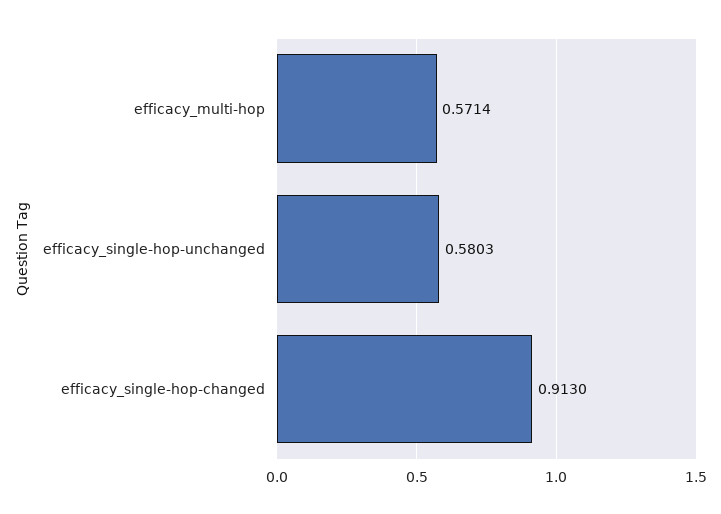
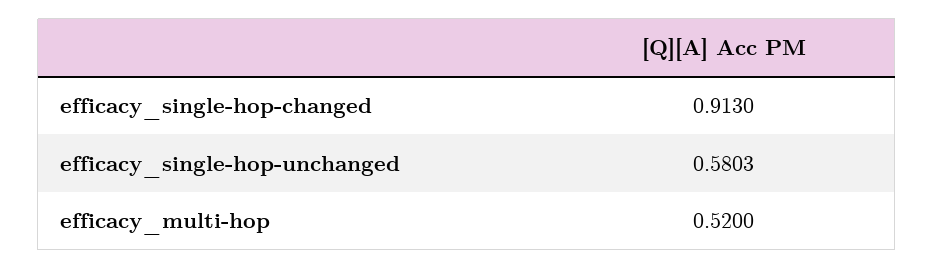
efficacy_multi-hop: 0.5714 -> 0.52

